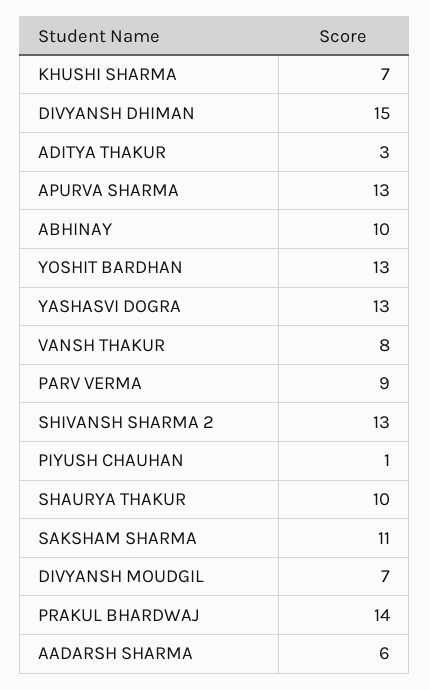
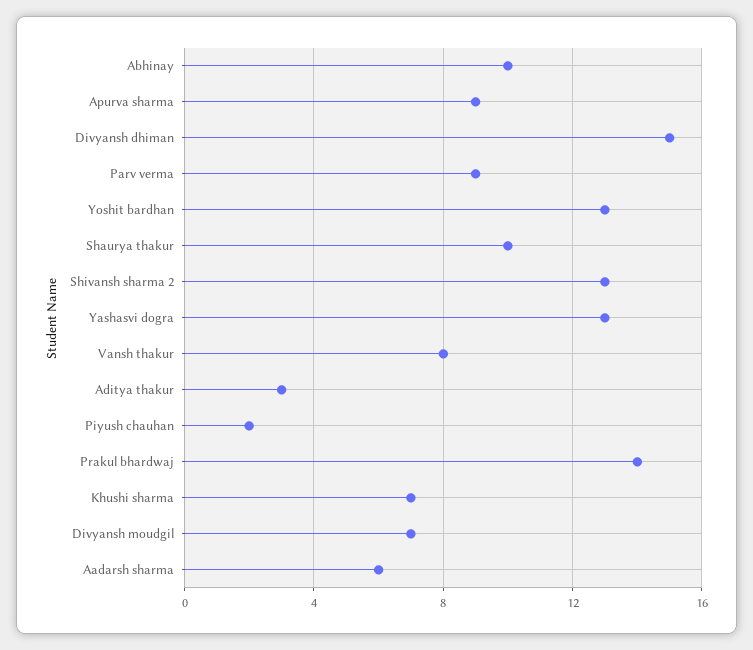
APURVA SHARMA: 13 -> 9
PIYUSH CHAUHAN: 1 -> 2
SAKSHAM SHARMA: 11 -> none

